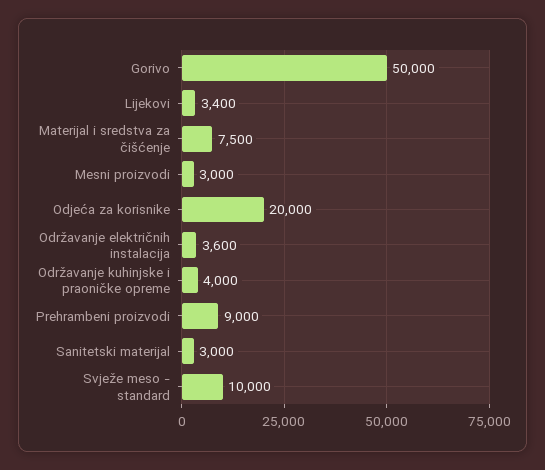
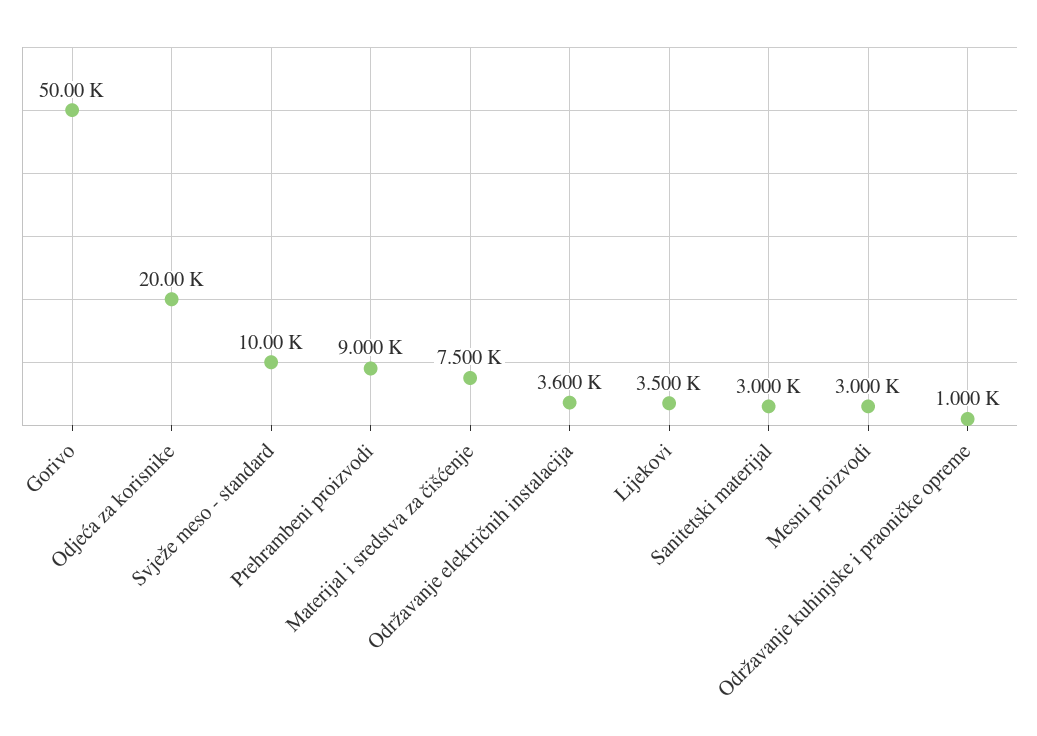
Lijekovi: 3400 -> 3500
Održavanje kuhinjske i praoničke opreme: 4000 -> 1000

